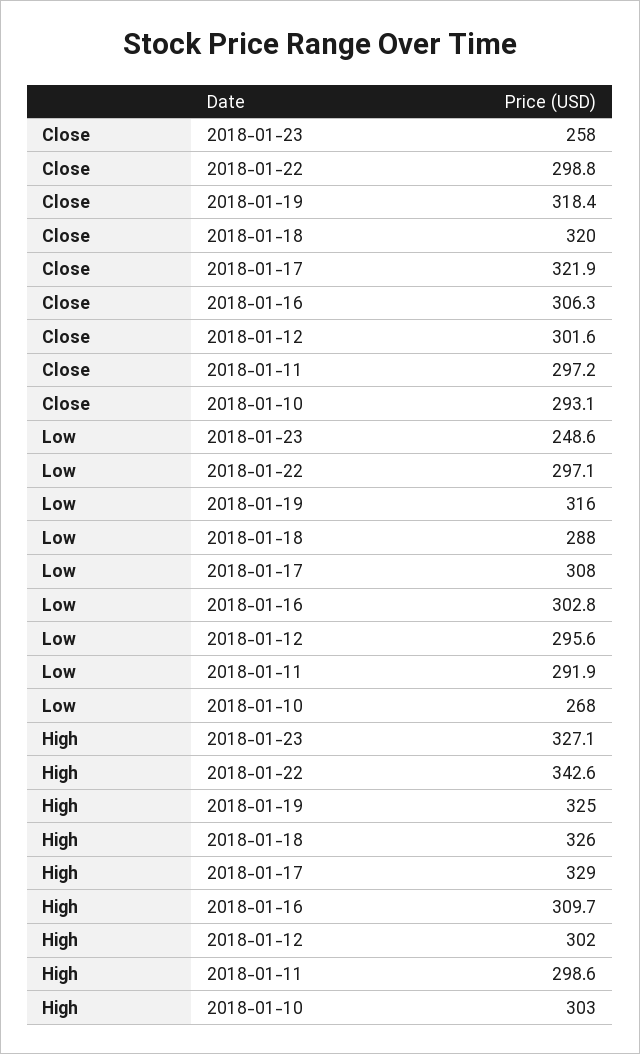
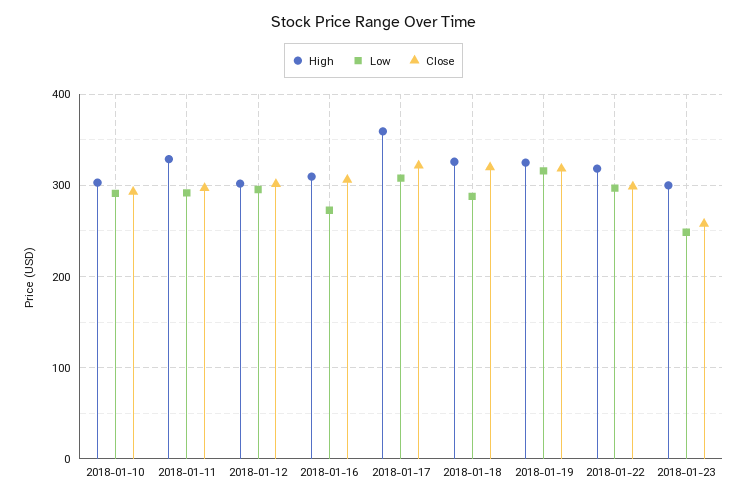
Low, 2018-01-16: 302.8 -> 270
Low, 2018-01-10: 268 -> 290
High, 2018-01-23: 327.1 -> 300
High, 2018-01-22: 342.6 -> 320
High, 2018-01-17: 329 -> 360
High, 2018-01-11: 298.6 -> 330

